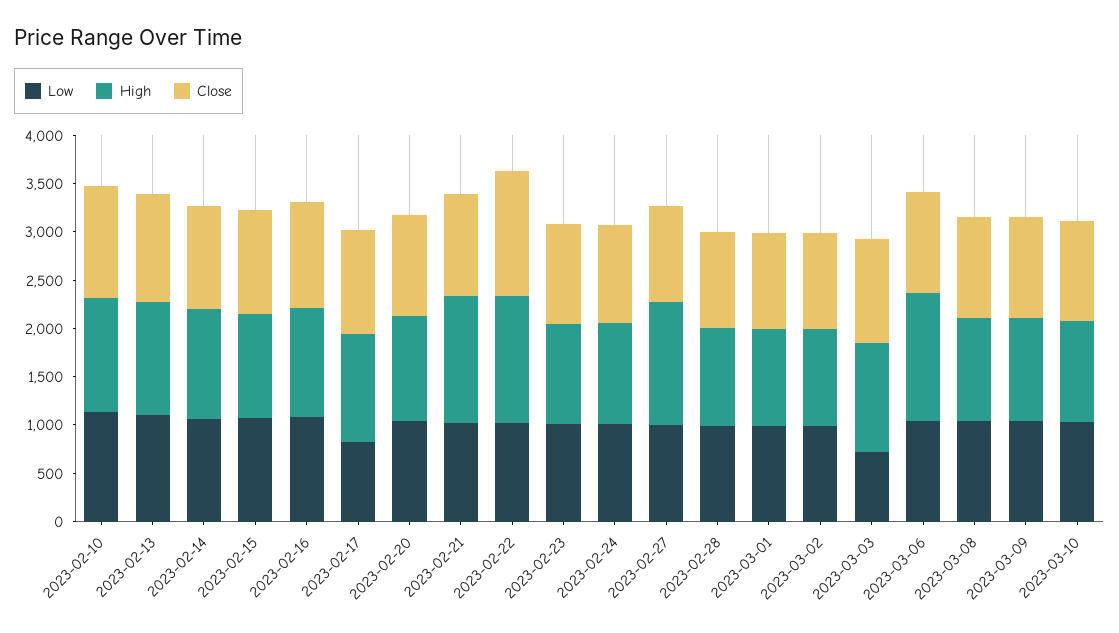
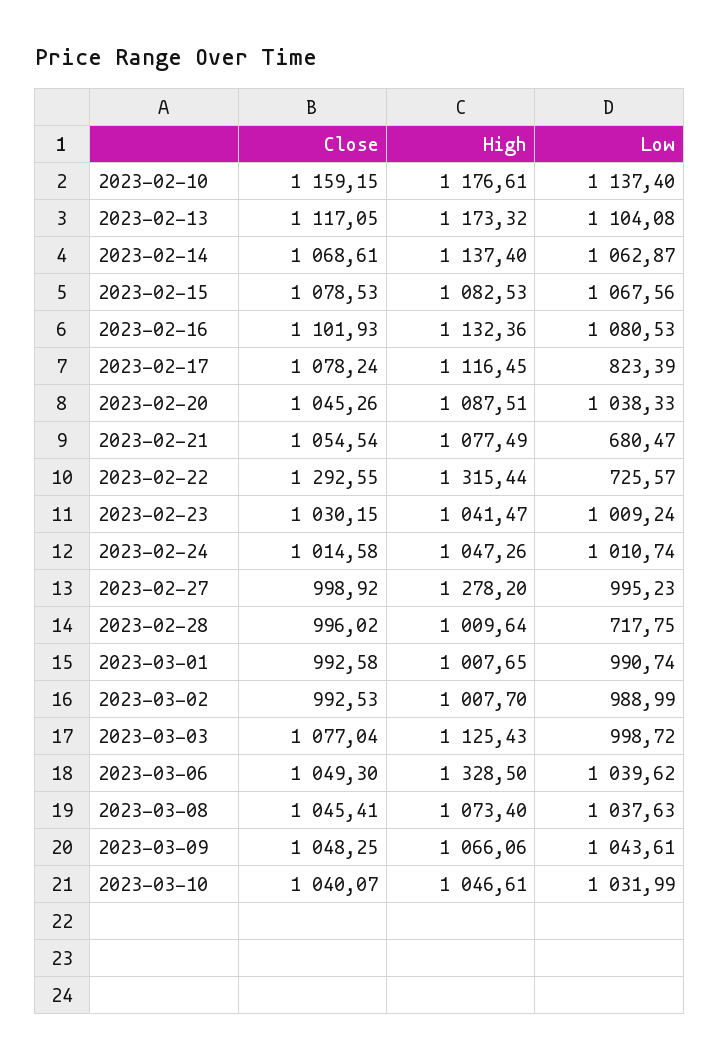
Low, 2023-02-21: 1000 -> 680.47
High, 2023-02-21: 1300 -> 1077.49
Low, 2023-02-22: 1000 -> 725.57
Low, 2023-02-28: 1000 -> 717.75
Low, 2023-03-03: 700 -> 998.72

